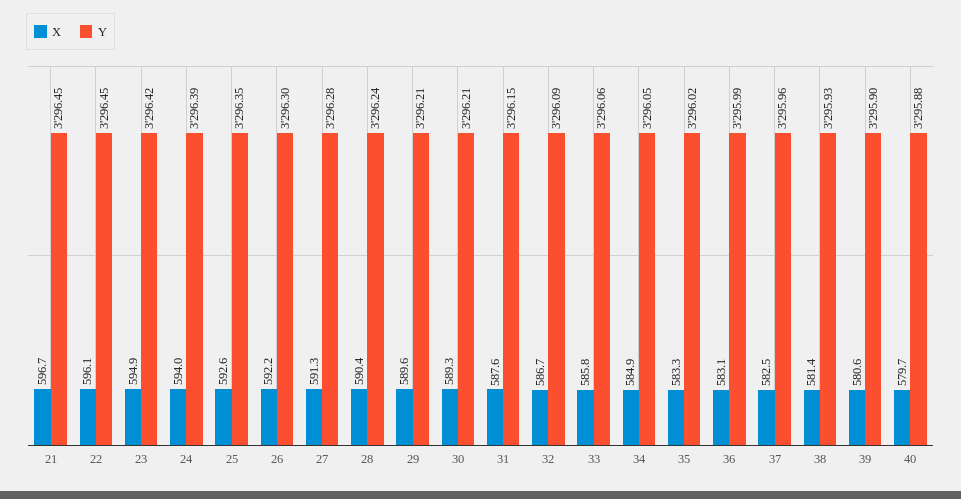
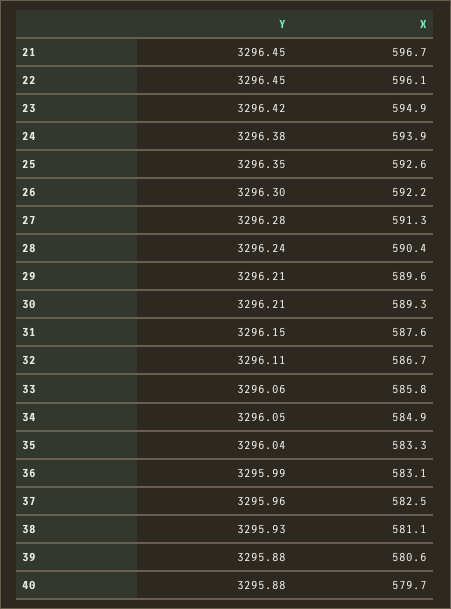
X, 24: 594 -> 593.9
Y, 24: 3296.39 -> 3296.38
Y, 32: 3296.09 -> 3296.11
Y, 35: 3296.02 -> 3296.04
X, 38: 581.4 -> 581.1
Y, 39: 3295.9 -> 3295.88

